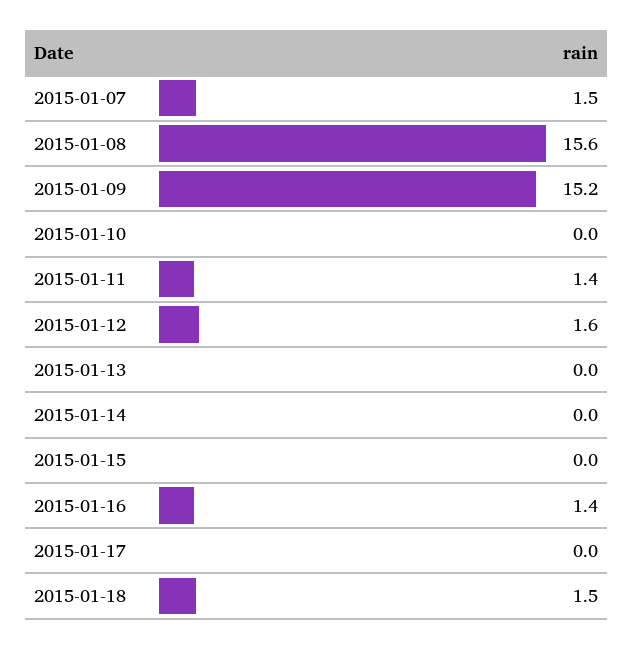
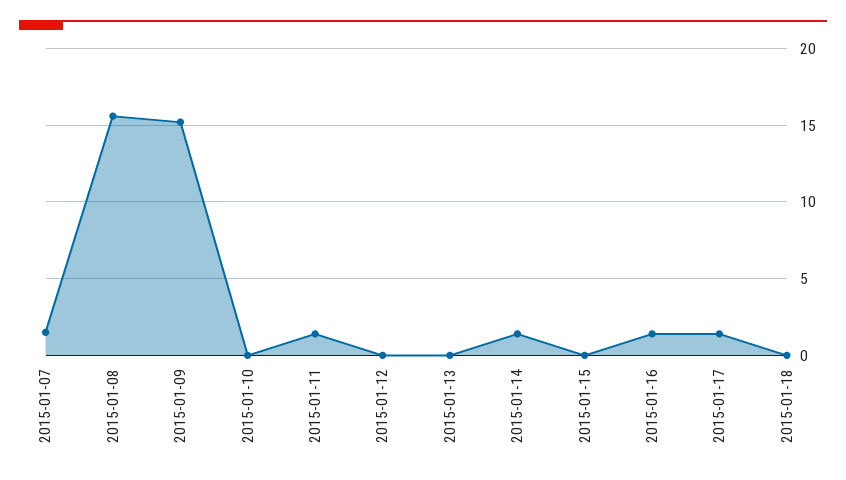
2015-01-12: 1.6 -> 0
2015-01-14: 0 -> 1.5
2015-01-17: 0 -> 1.5
2015-01-18: 1.5 -> 0

